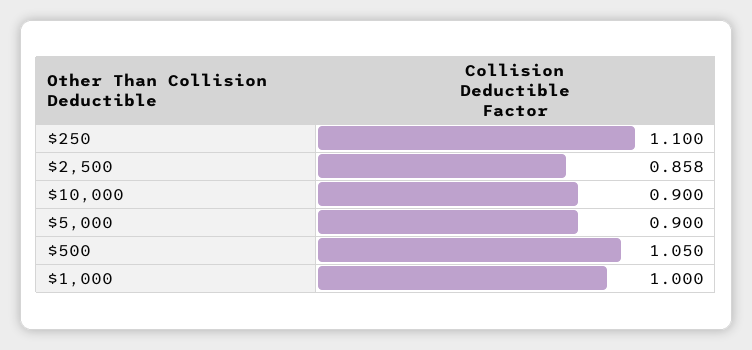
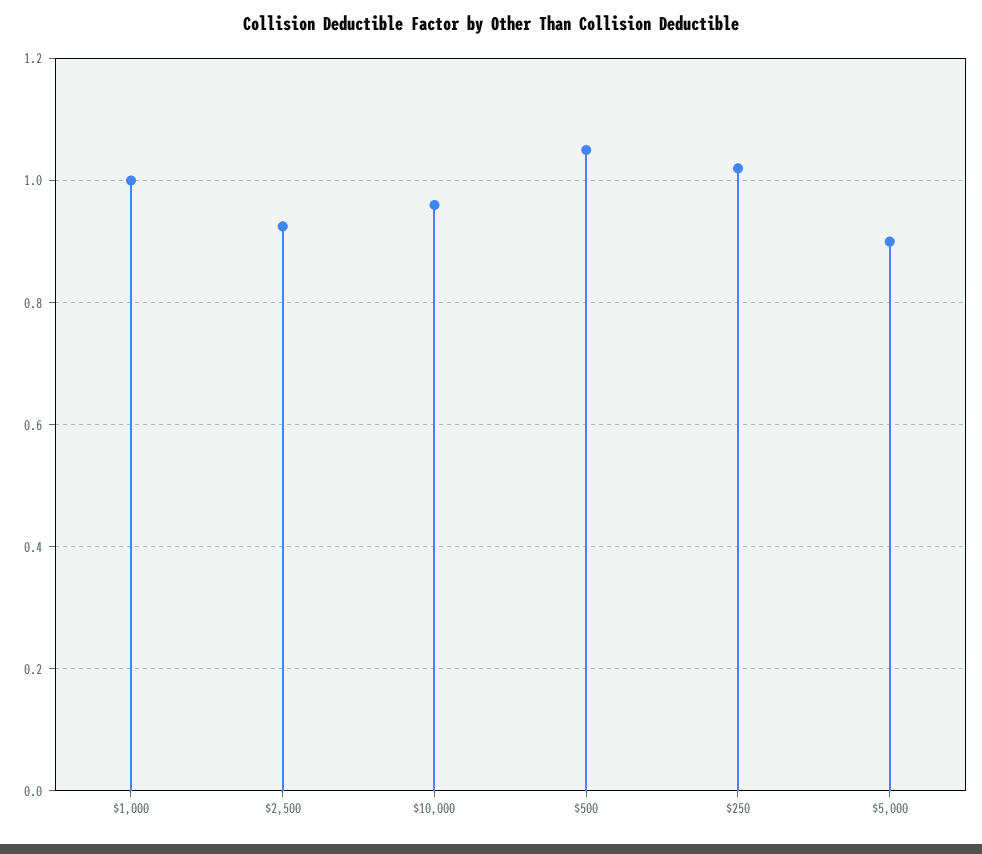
$250: 1.1 -> 1.02
$2,500: 0.858 -> 0.92
$10,000: 0.9 -> 0.96

